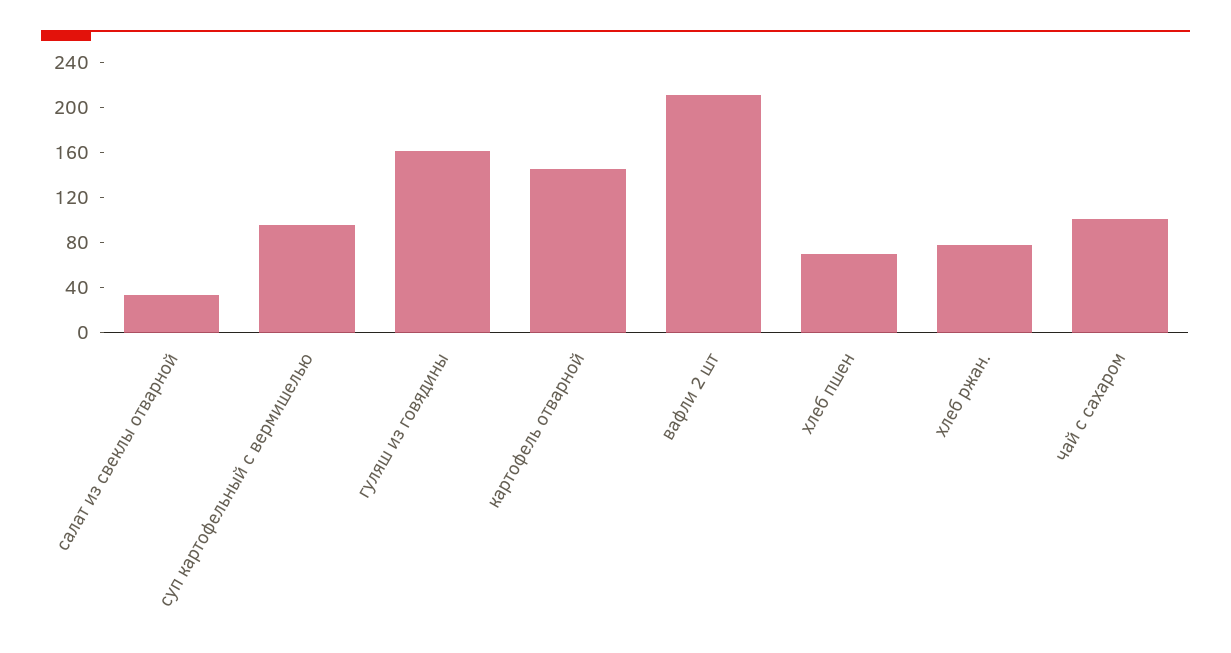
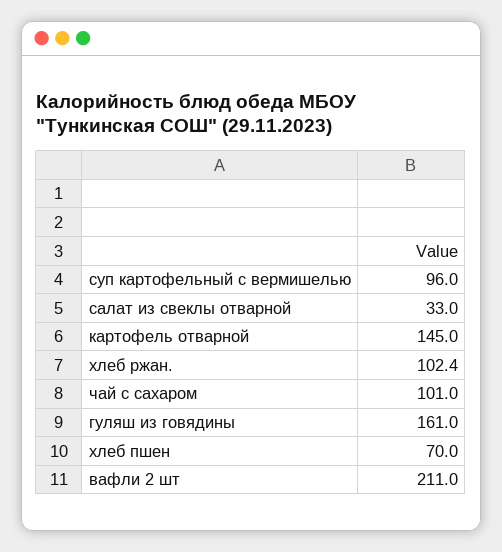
хлеб ржан.: 80 -> 102.4

